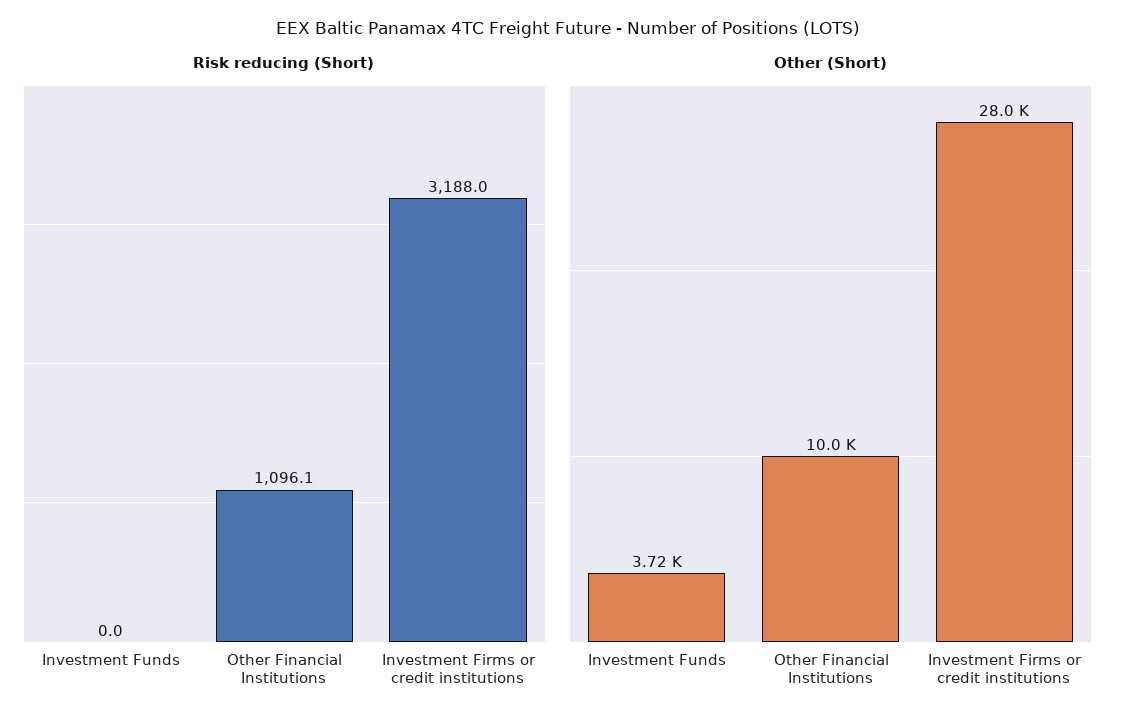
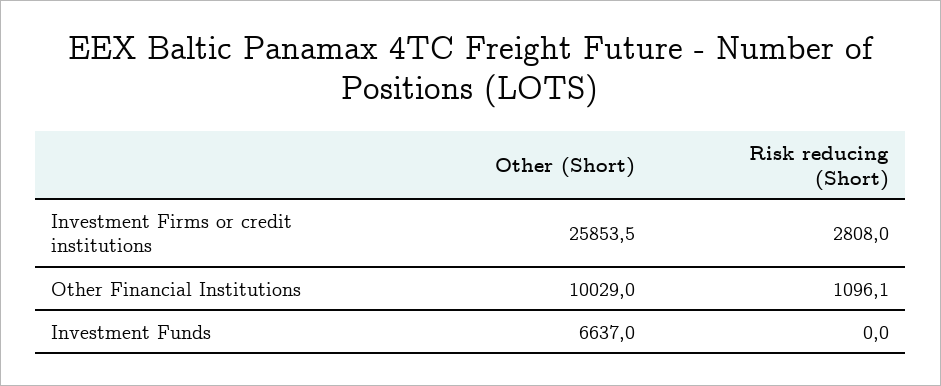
Risk reducing (Short), Investment Firms or credit institutions: 3188 -> 2808
Other (Short), Investment Funds: 3720 -> 6637
Other (Short), Investment Firms or credit institutions: 28000 -> 25853.5

